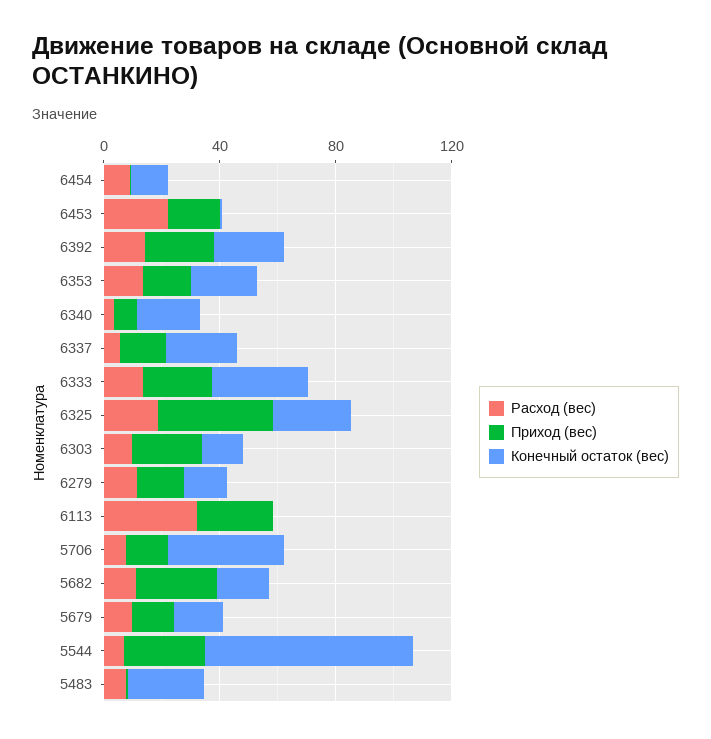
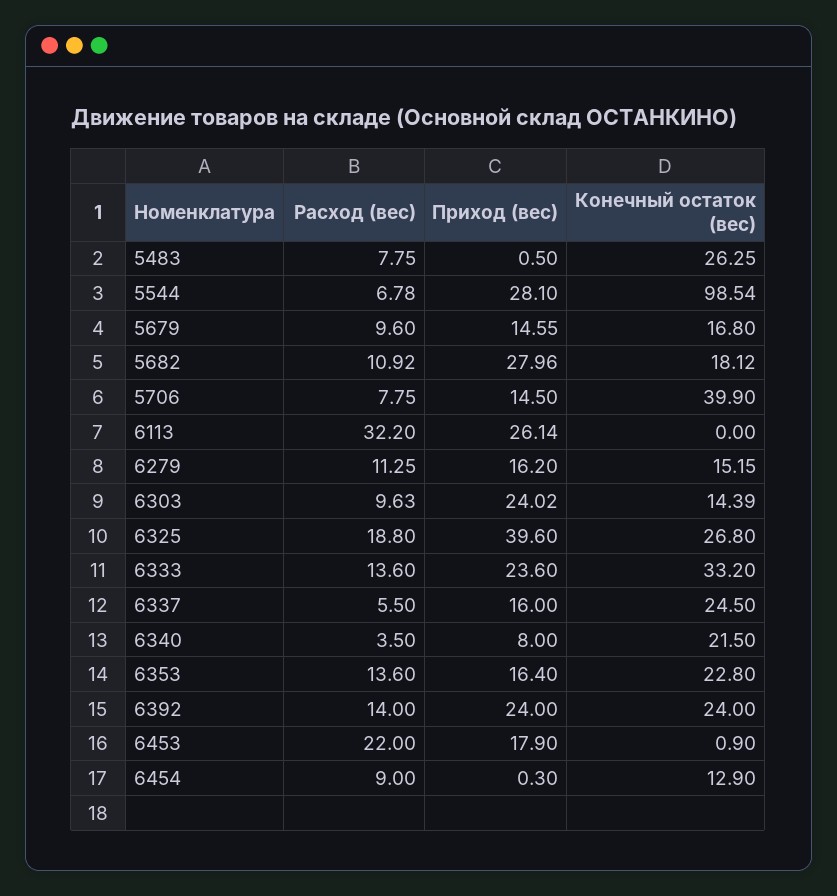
Конечный остаток (вес), 5544: 70 -> 98.54

